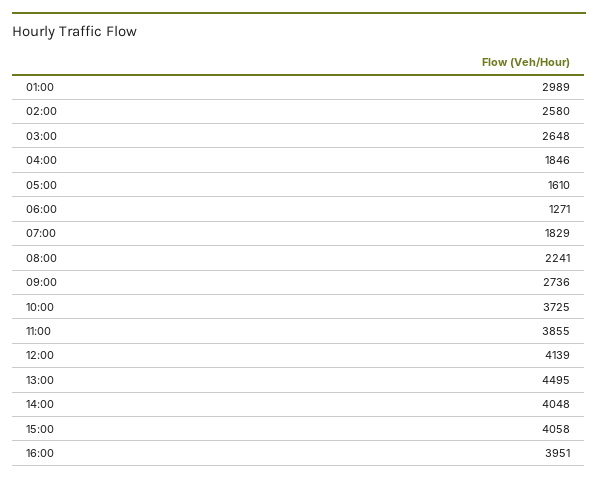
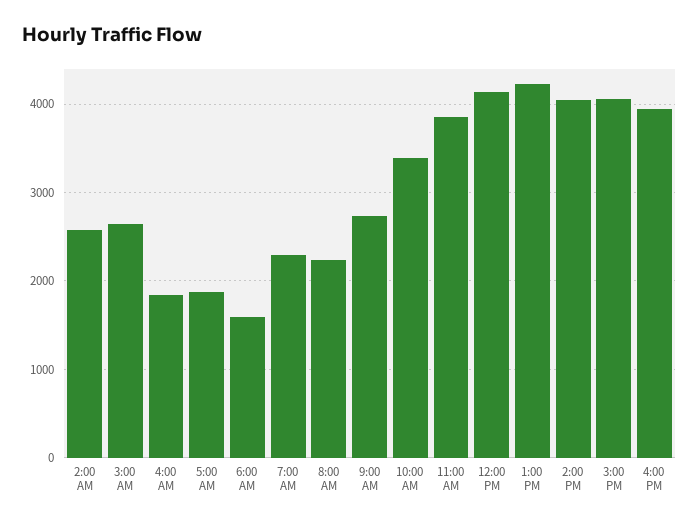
01:00: 2989 -> none
05:00: 1610 -> 1900
06:00: 1271 -> 1600
07:00: 1829 -> 2300
10:00: 3725 -> 3400
13:00: 4495 -> 4200

